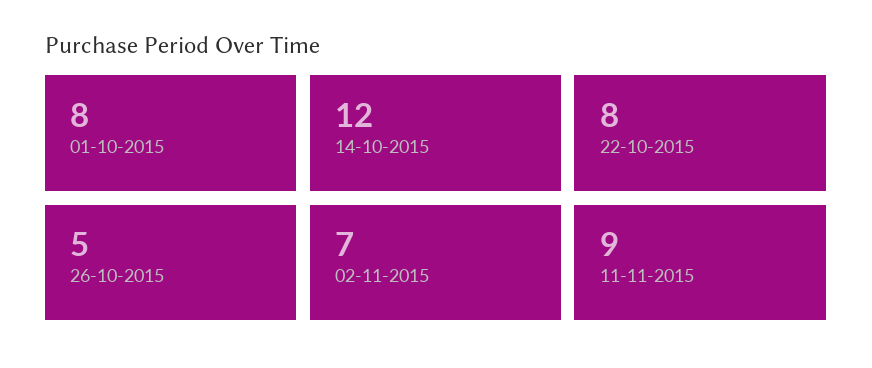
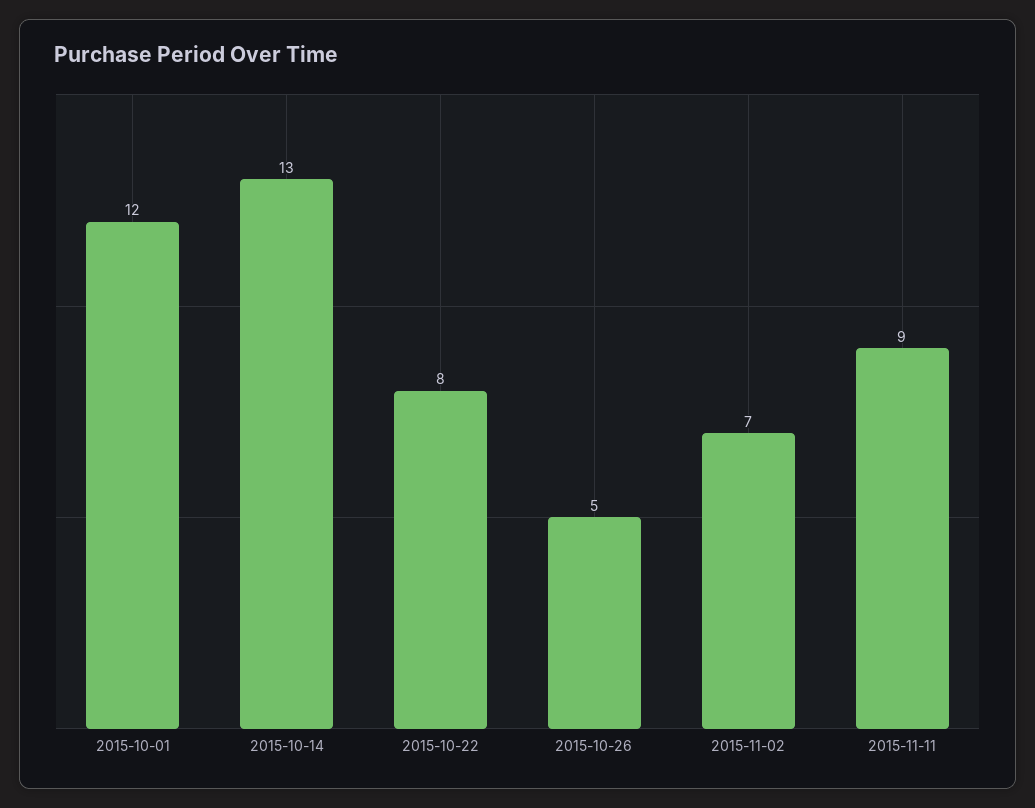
01-10-2015: 8 -> 12
14-10-2015: 12 -> 13

